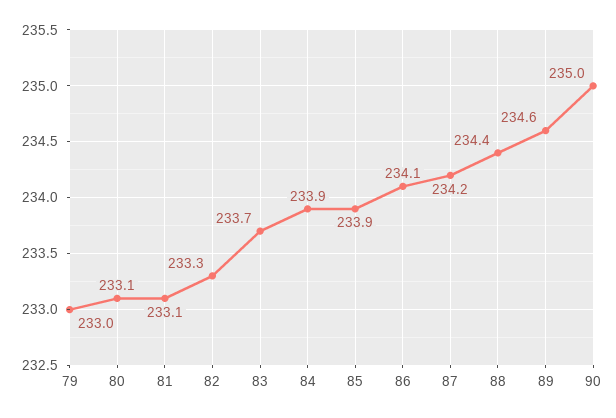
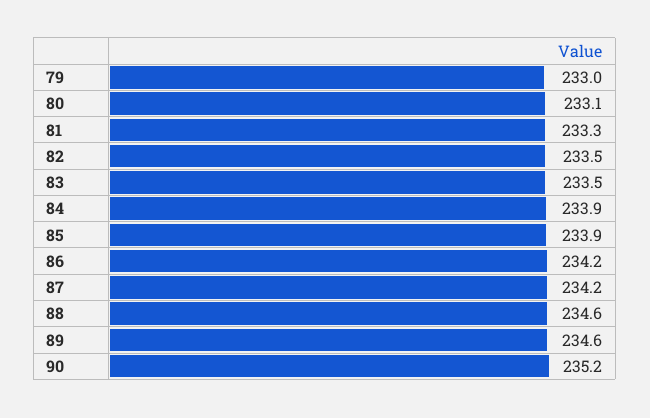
81: 233.1 -> 233.3
82: 233.3 -> 233.5
83: 233.7 -> 233.5
86: 234.1 -> 234.2
88: 234.4 -> 234.6
90: 235 -> 235.2

